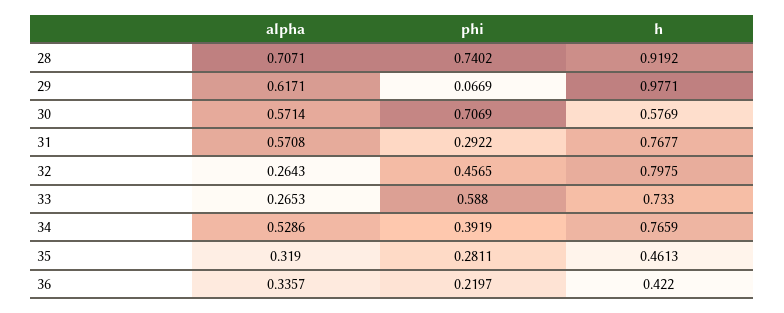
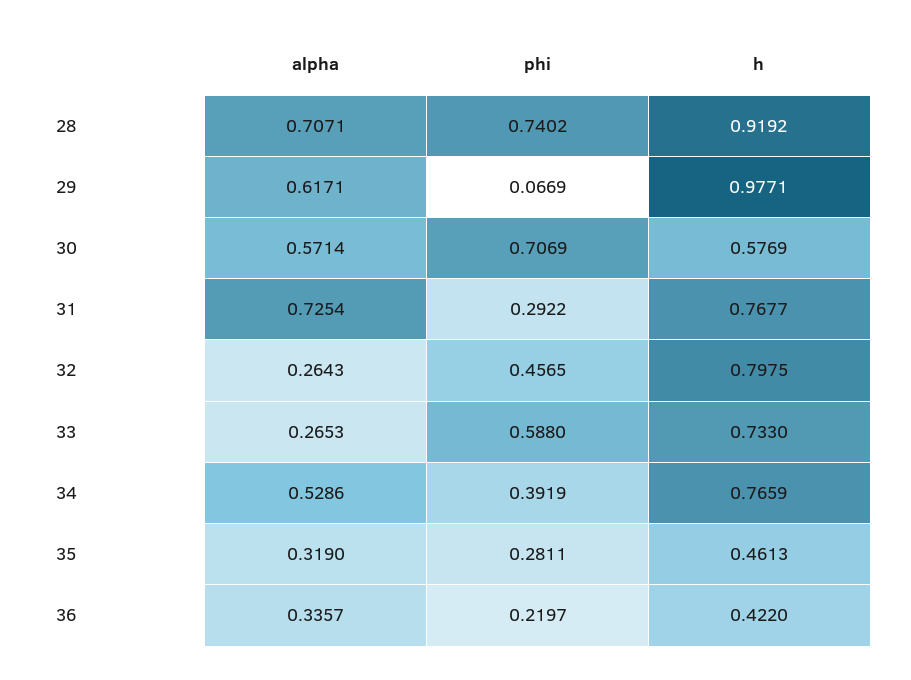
alpha, 31: 0.5708 -> 0.7254

